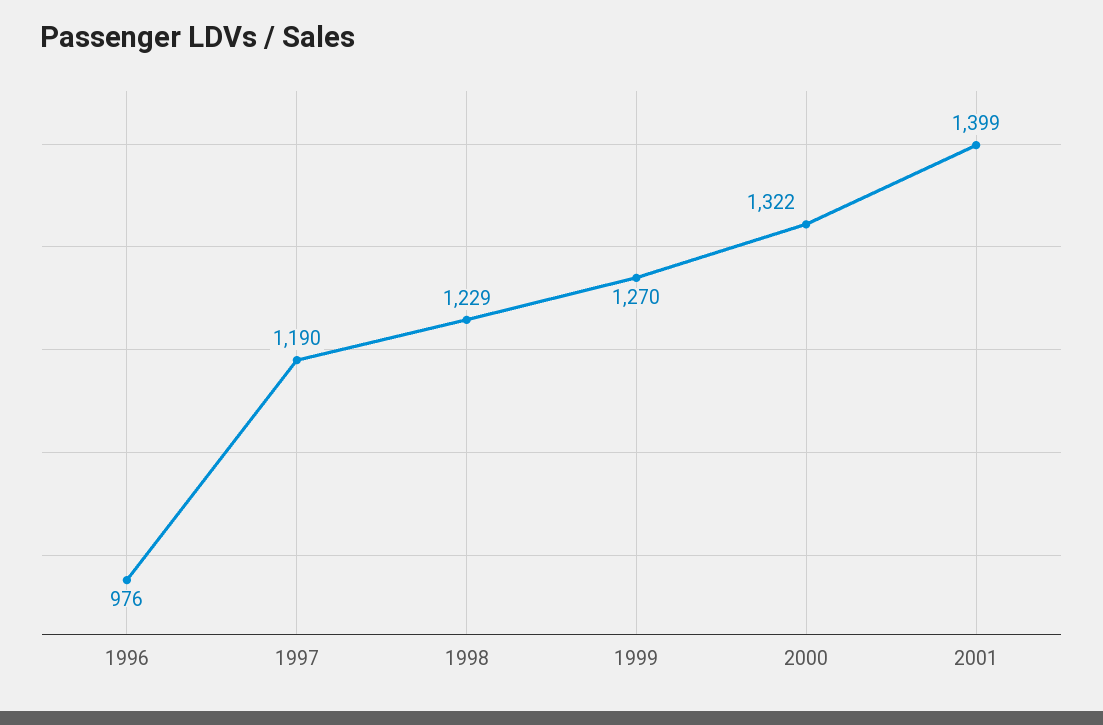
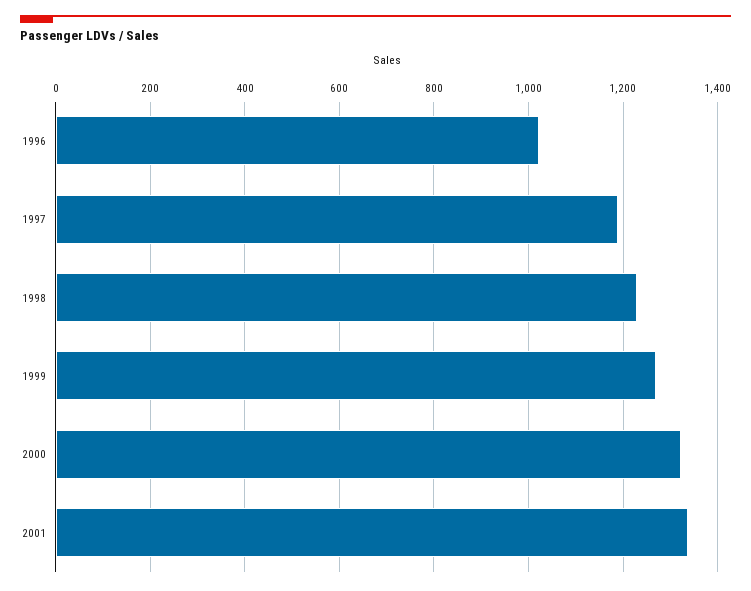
1996: 976 -> 1020
2001: 1399 -> 1340

